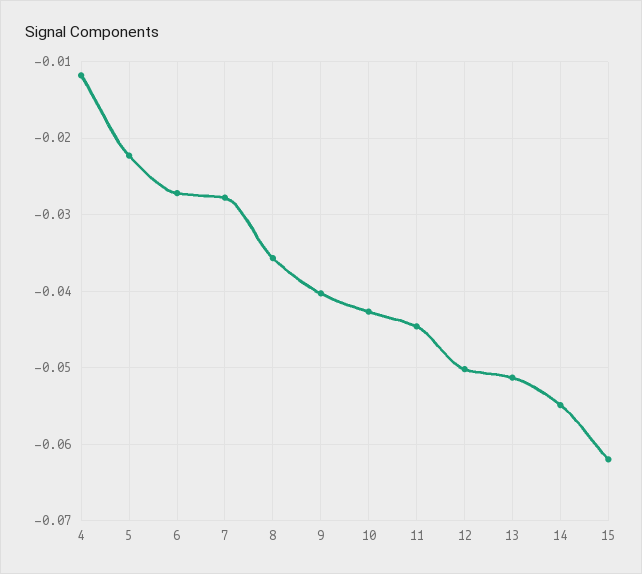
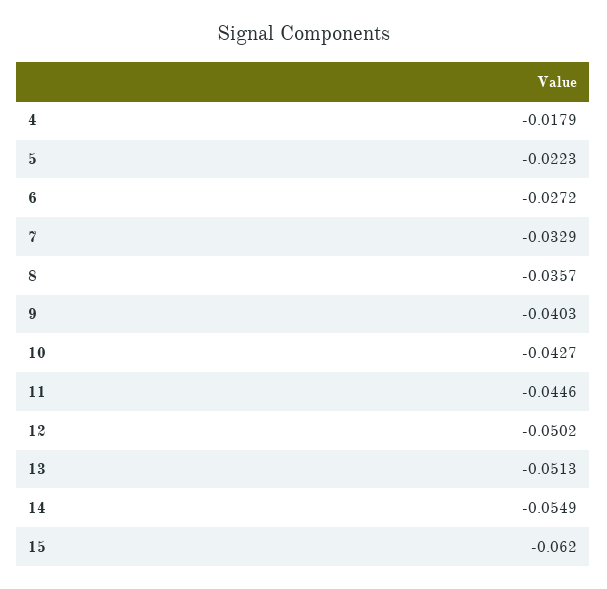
4: -0.012 -> -0.0179
7: -0.028 -> -0.0329

